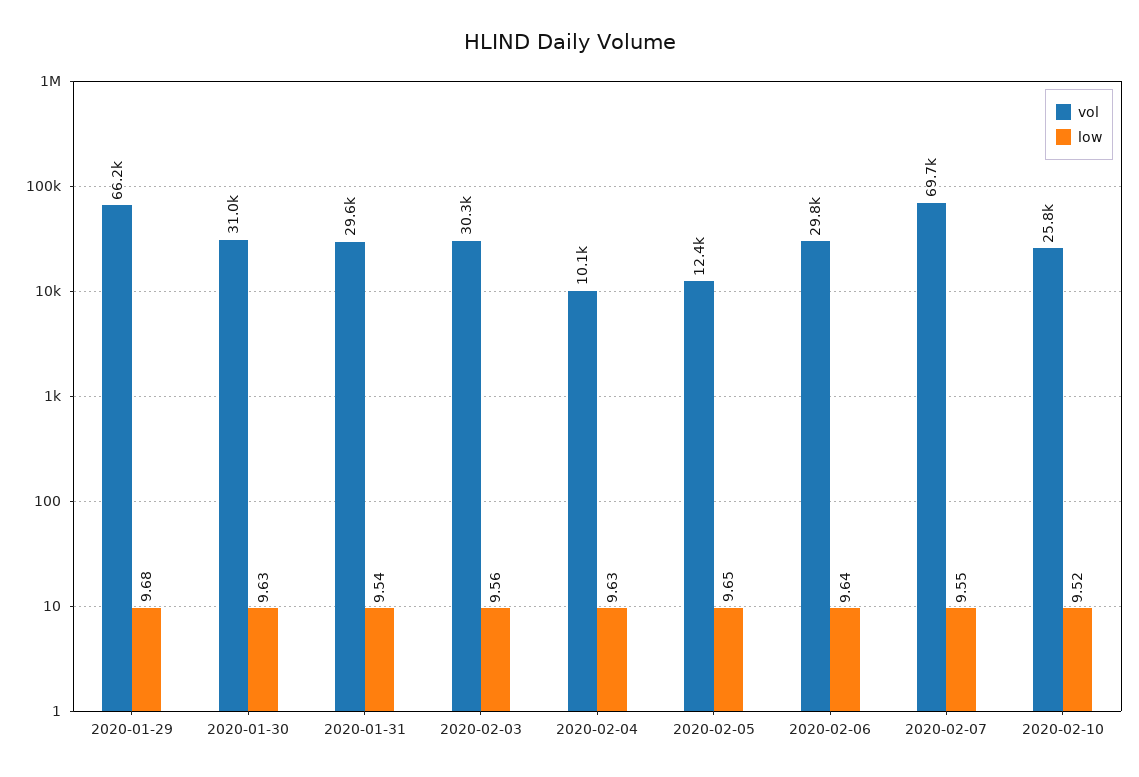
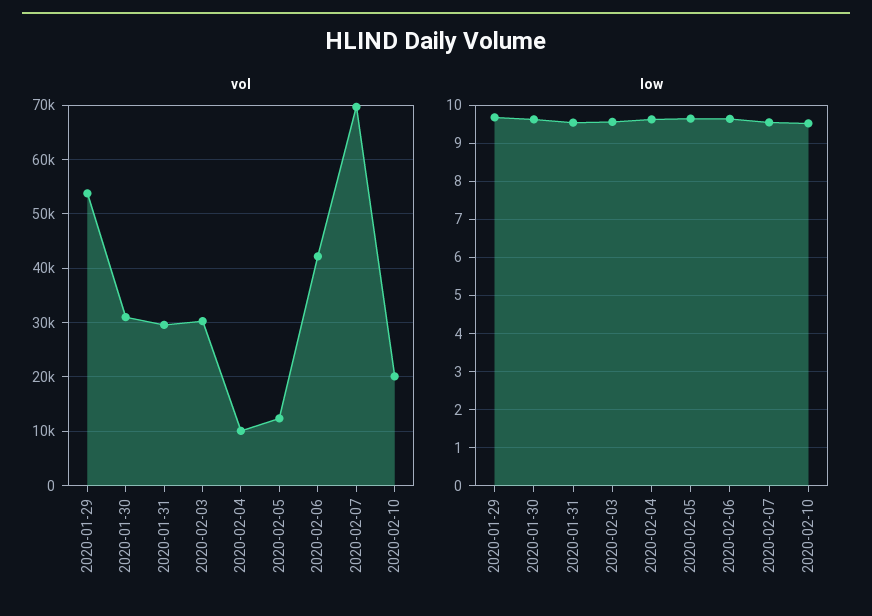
vol, 2020-01-29: 66200 -> 54000
vol, 2020-02-06: 29800 -> 42000
vol, 2020-02-10: 25800 -> 20000

